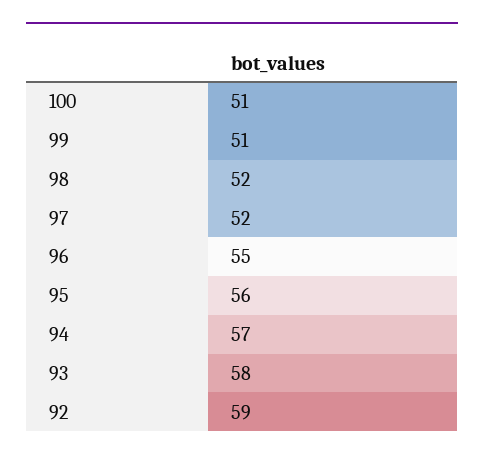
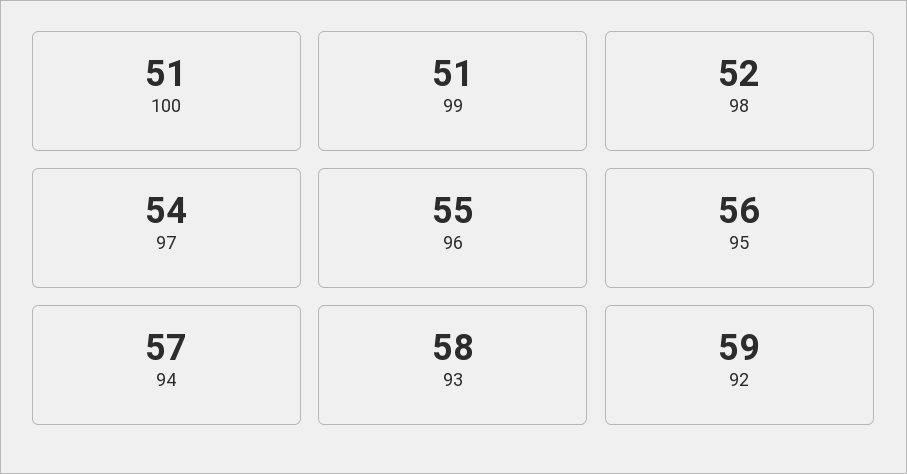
97: 52 -> 54

